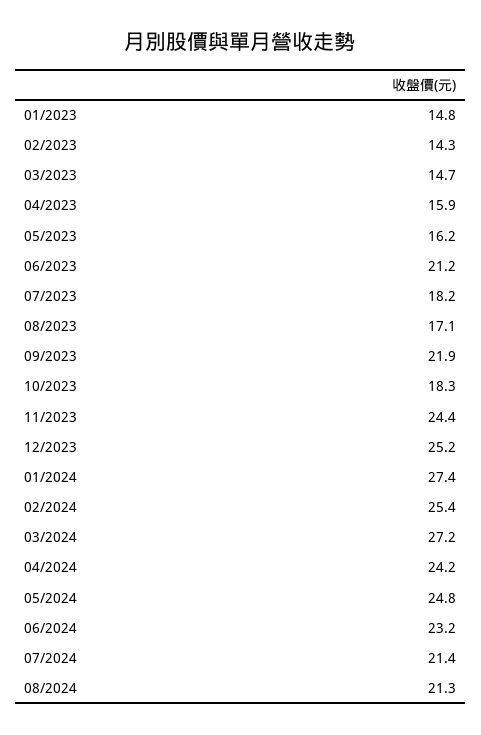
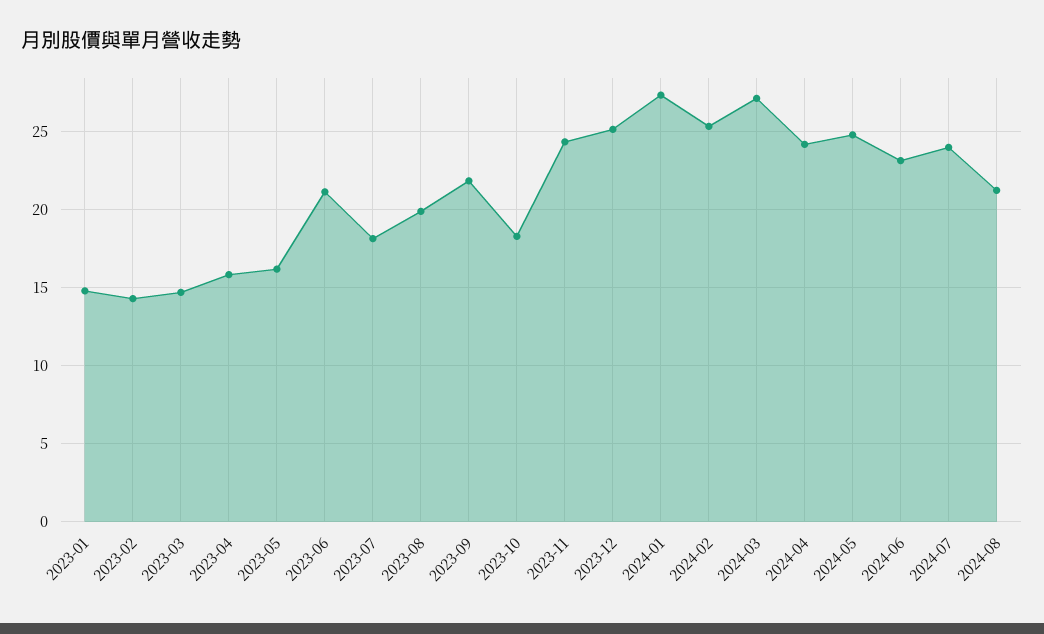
08/2023: 17.1 -> 20
07/2024: 21.4 -> 24

